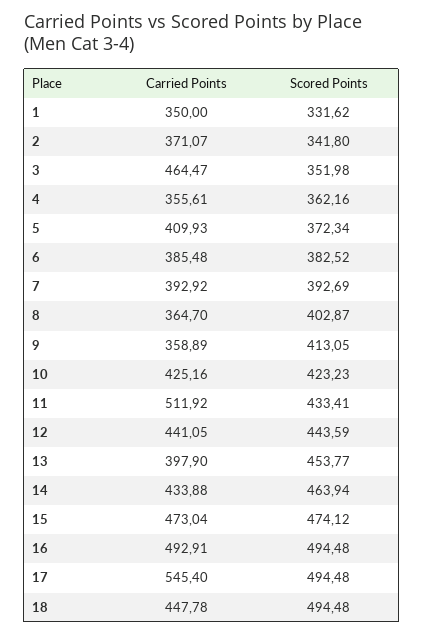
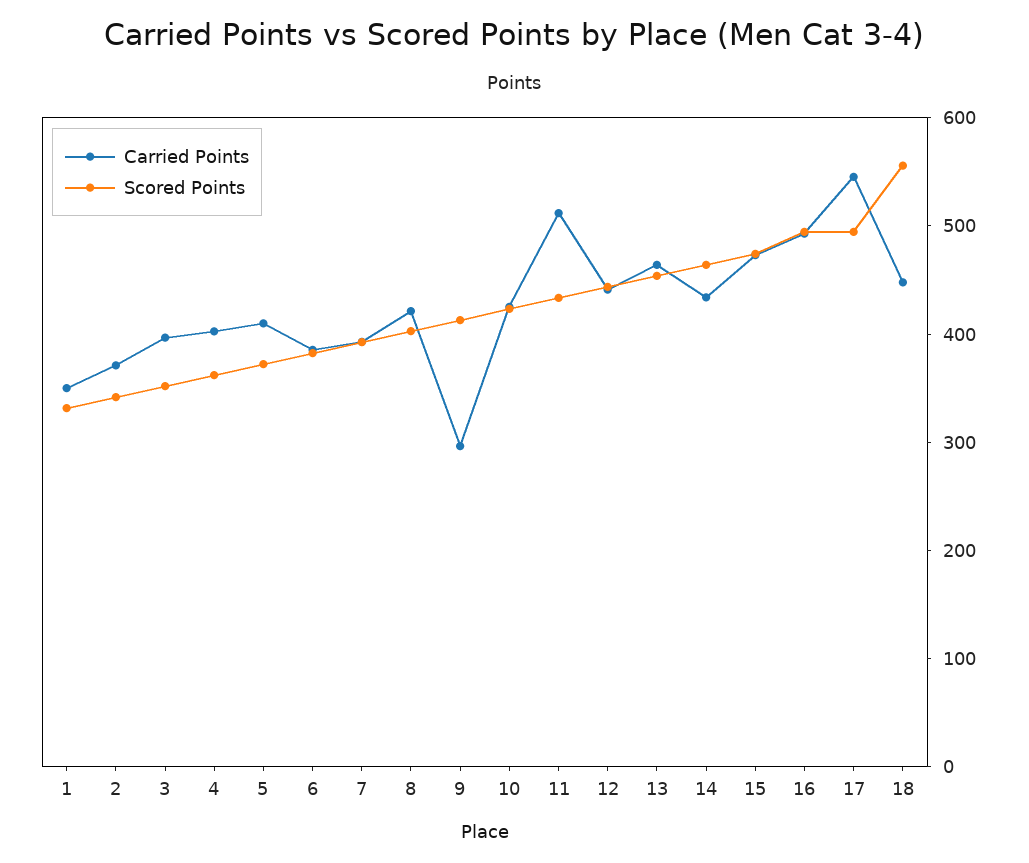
Carried Points, 3: 464.47 -> 400
Carried Points, 4: 355.61 -> 400
Carried Points, 8: 364.7 -> 420
Carried Points, 9: 358.89 -> 300
Carried Points, 13: 397.9 -> 460
Scored Points, 18: 494.48 -> 560

